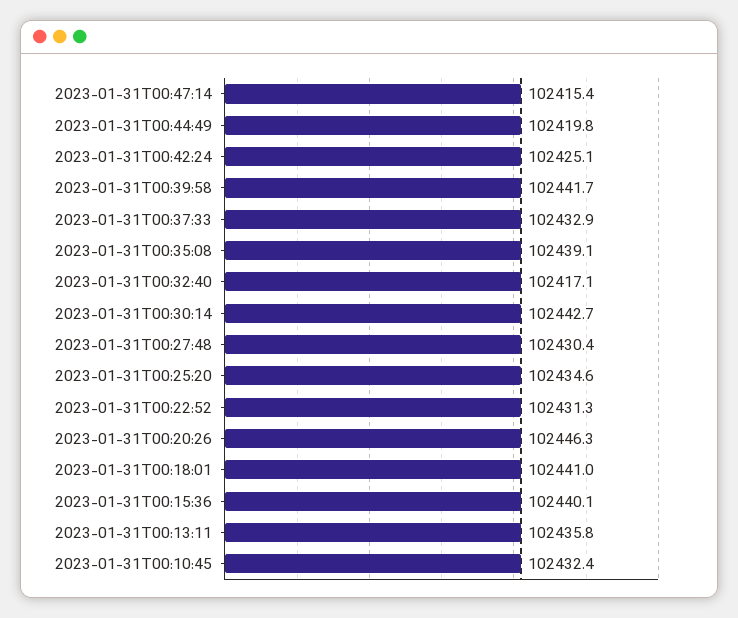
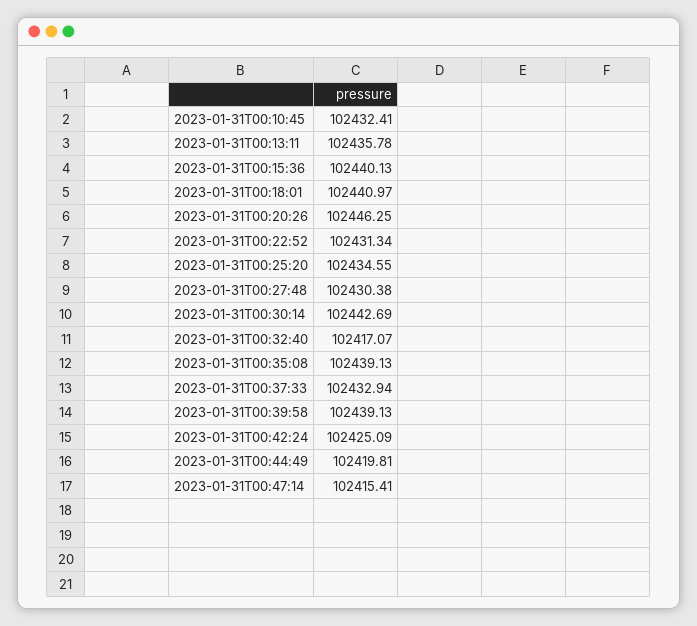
2023-01-31T00:39:58: 102441.7 -> 102439.13

